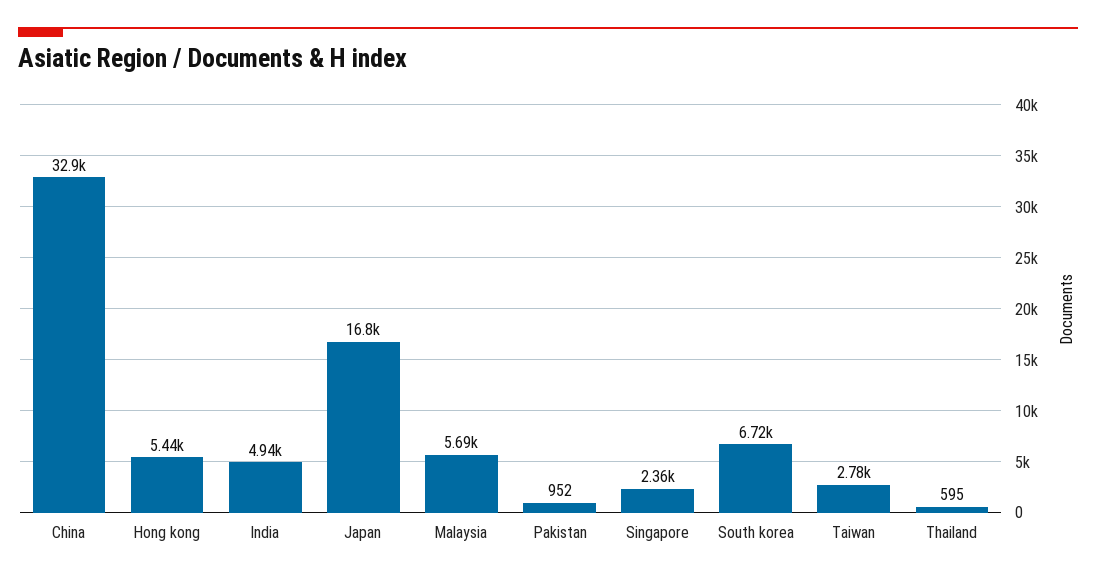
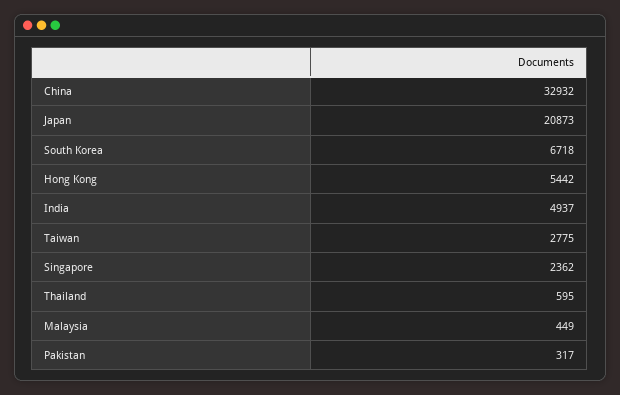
Japan: 16800 -> 20873
Malaysia: 5690 -> 449
Pakistan: 952 -> 317

